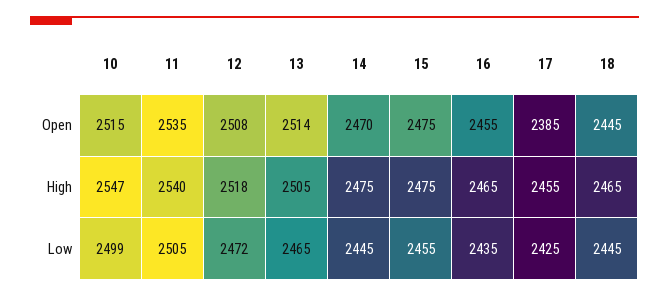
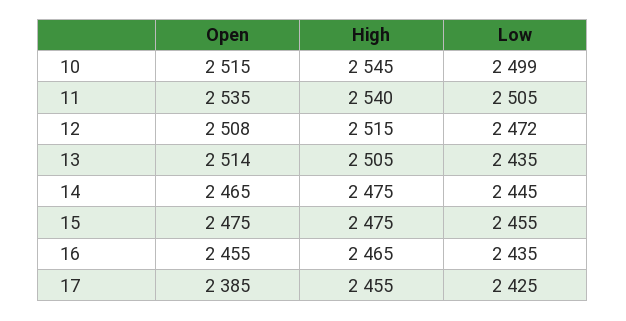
14, Open: 2470 -> 2465
18, Open: 2445 -> none
10, High: 2547 -> 2545
12, High: 2518 -> 2515
18, High: 2465 -> none
13, Low: 2465 -> 2435
18, Low: 2445 -> none

